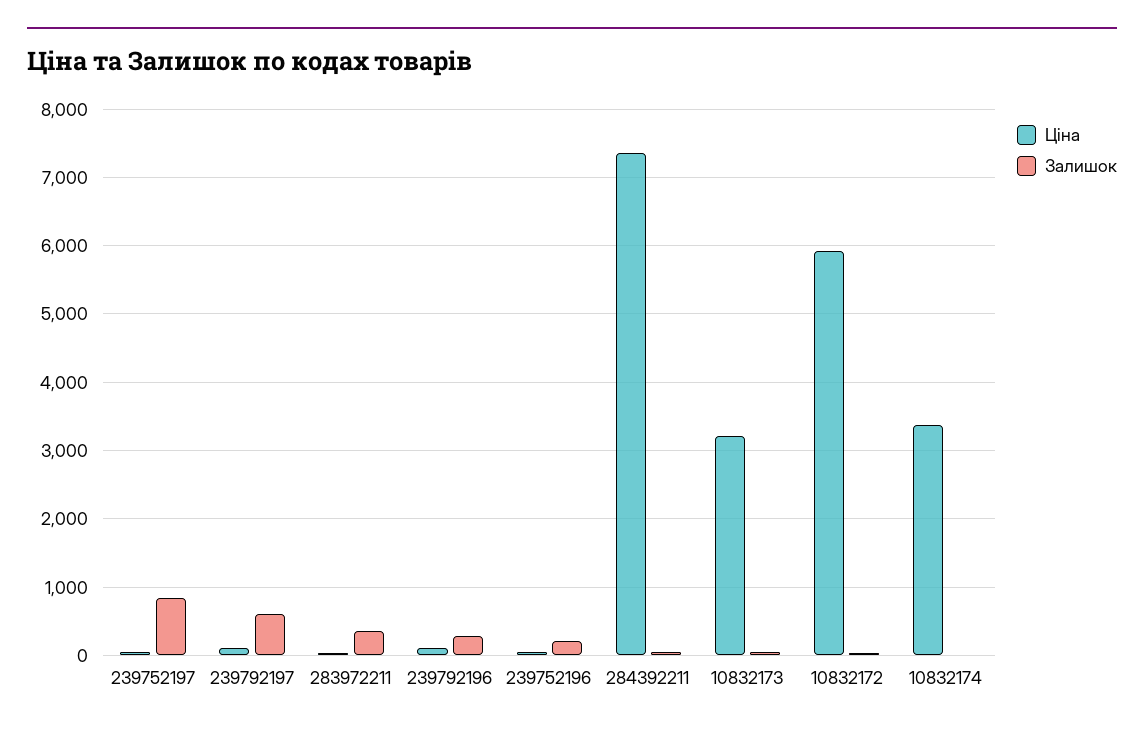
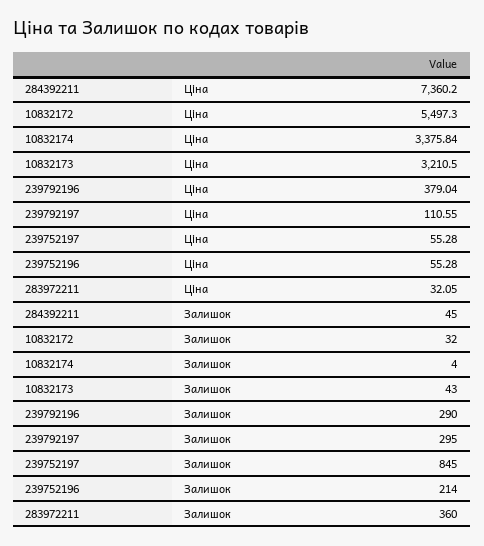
Залишок, 239792197: 600 -> 295
Ціна, 239792196: 100 -> 379.04
Ціна, 10832172: 5900 -> 5497.3

